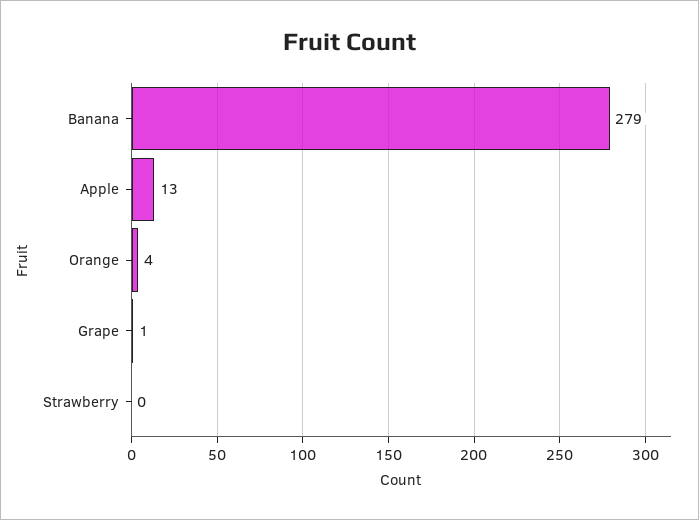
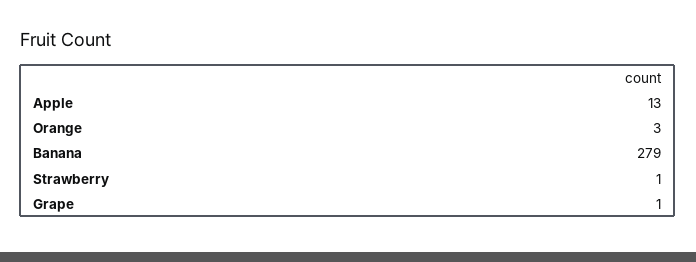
Orange: 4 -> 3
Strawberry: 0 -> 1

